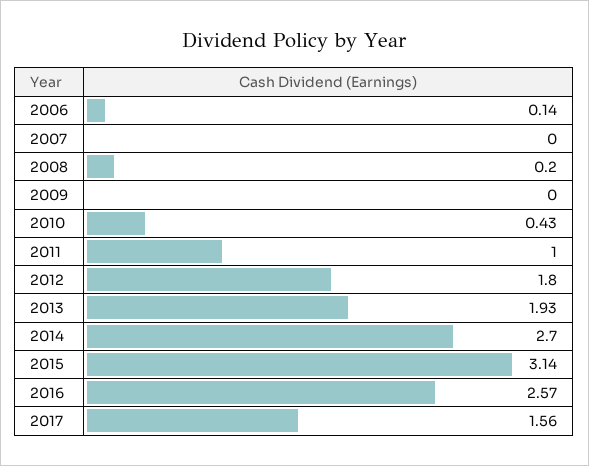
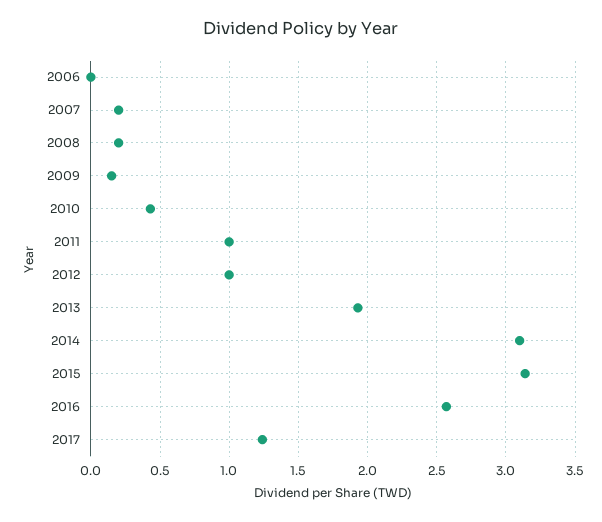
2006: 0.14 -> 0
2007: 0 -> 0.2
2009: 0 -> 0.15
2012: 1.8 -> 1
2014: 2.7 -> 3.1
2017: 1.56 -> 1.25

